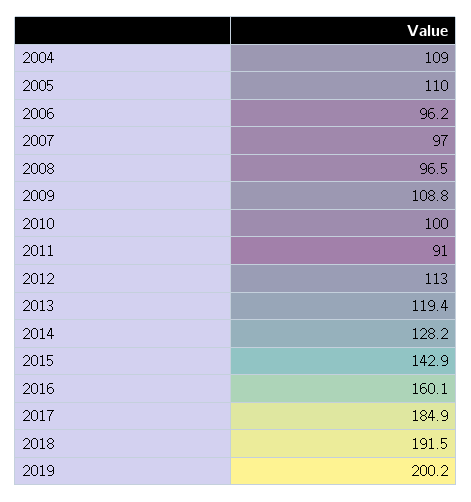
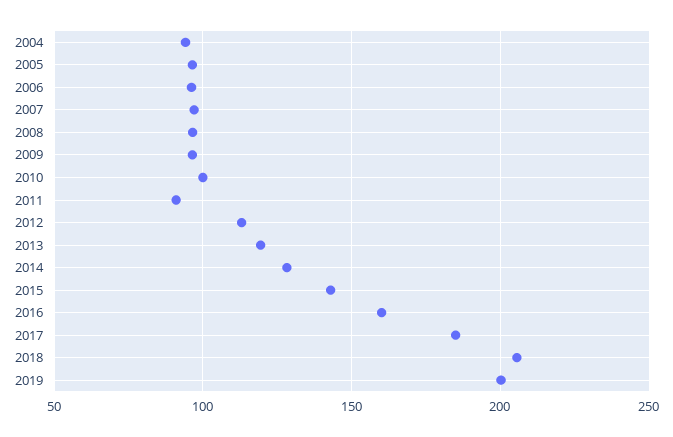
2004: 109 -> 95
2005: 110 -> 95
2009: 108.8 -> 95
2018: 191.5 -> 205

